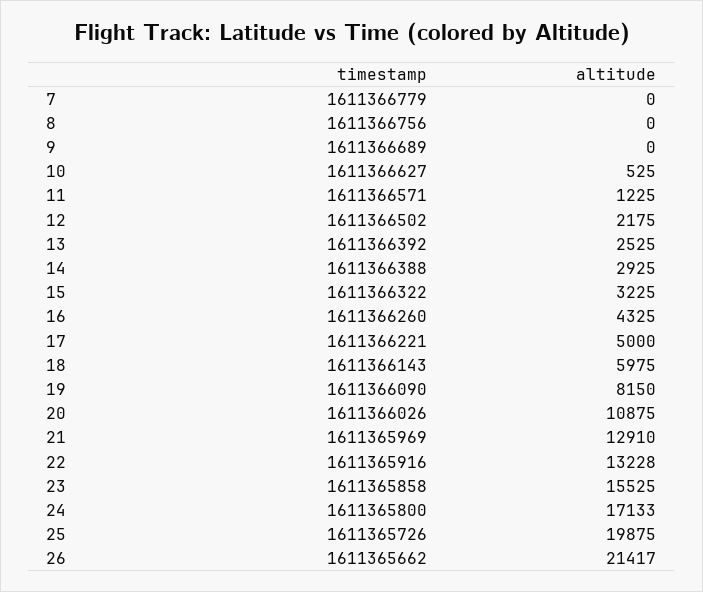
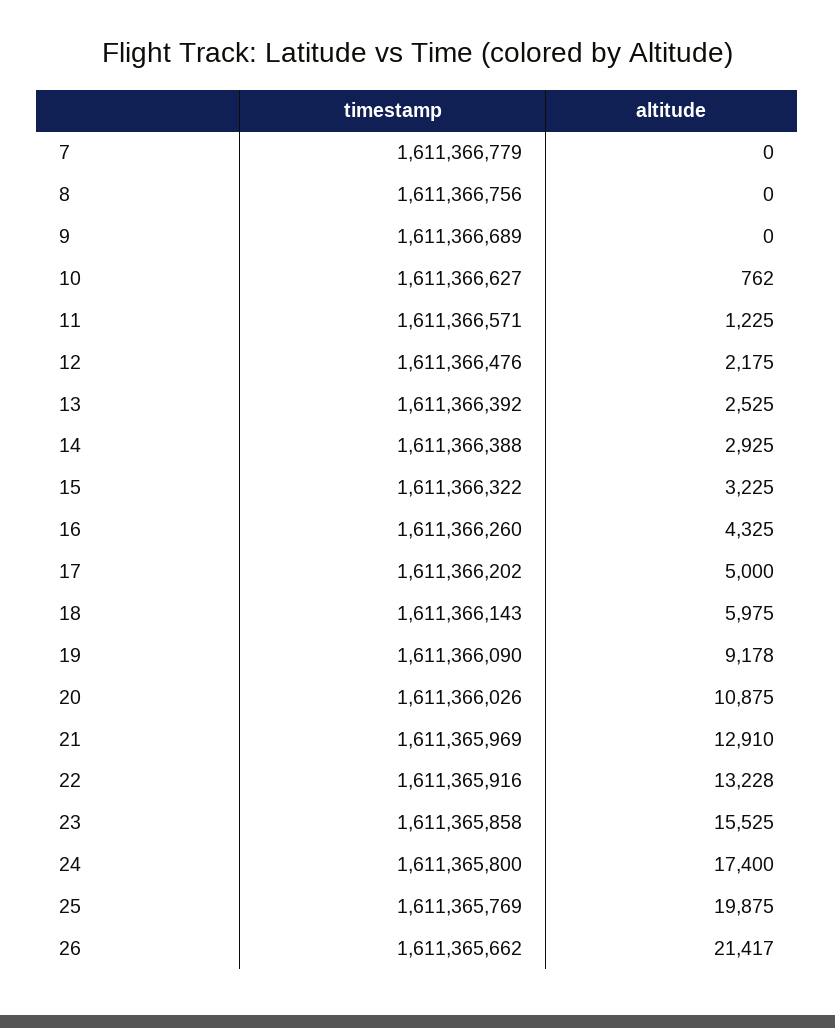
altitude, 10: 525 -> 762
timestamp, 12: 1611366502 -> 1611366476
timestamp, 17: 1611366221 -> 1611366202
altitude, 19: 8150 -> 9178
altitude, 24: 17133 -> 17400
timestamp, 25: 1611365726 -> 1611365769

